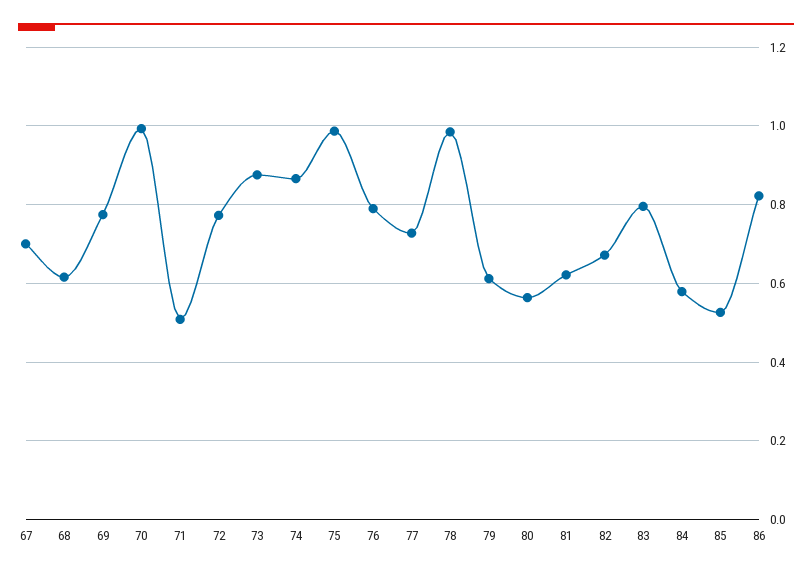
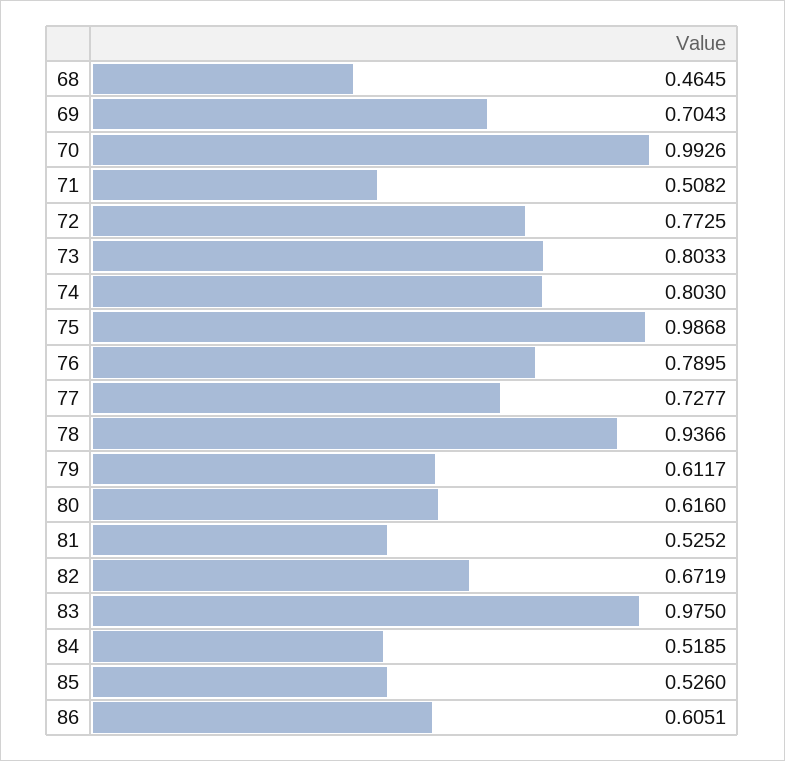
67: 0.7 -> none
68: 0.62 -> 0.4645
69: 0.78 -> 0.7043
73: 0.88 -> 0.8033
74: 0.86 -> 0.803
78: 0.98 -> 0.9366
80: 0.56 -> 0.616
81: 0.62 -> 0.5252
83: 0.8 -> 0.975
84: 0.58 -> 0.5185
86: 0.82 -> 0.6051

